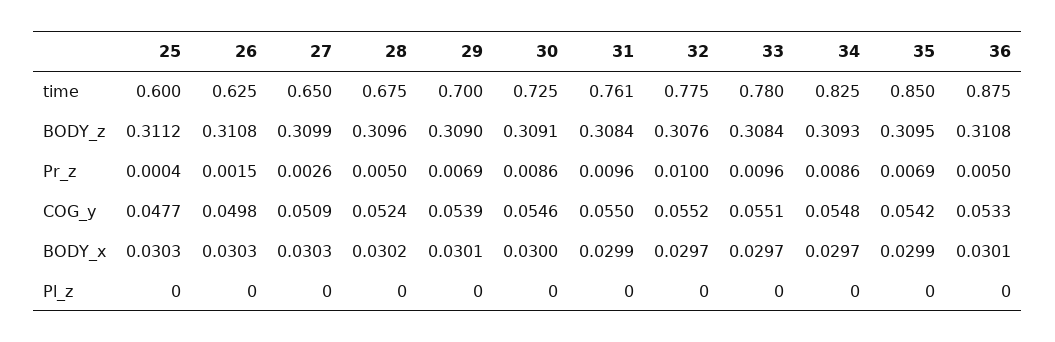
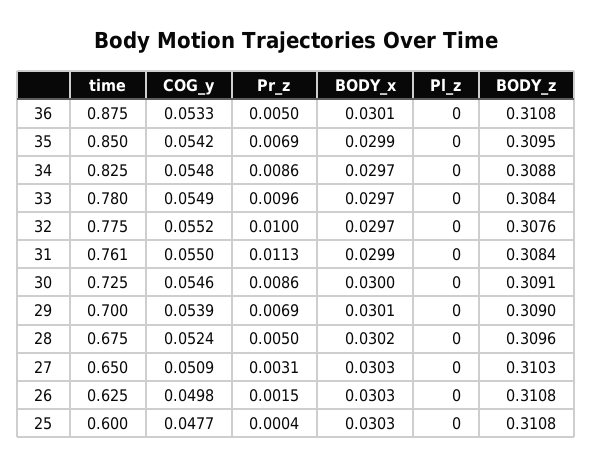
25, BODY_z: 0.3112 -> 0.3108
27, BODY_z: 0.3099 -> 0.3103
34, BODY_z: 0.3093 -> 0.3088
27, Pr_z: 0.0026 -> 0.0031
31, Pr_z: 0.0096 -> 0.0113
33, COG_y: 0.0551 -> 0.0549

